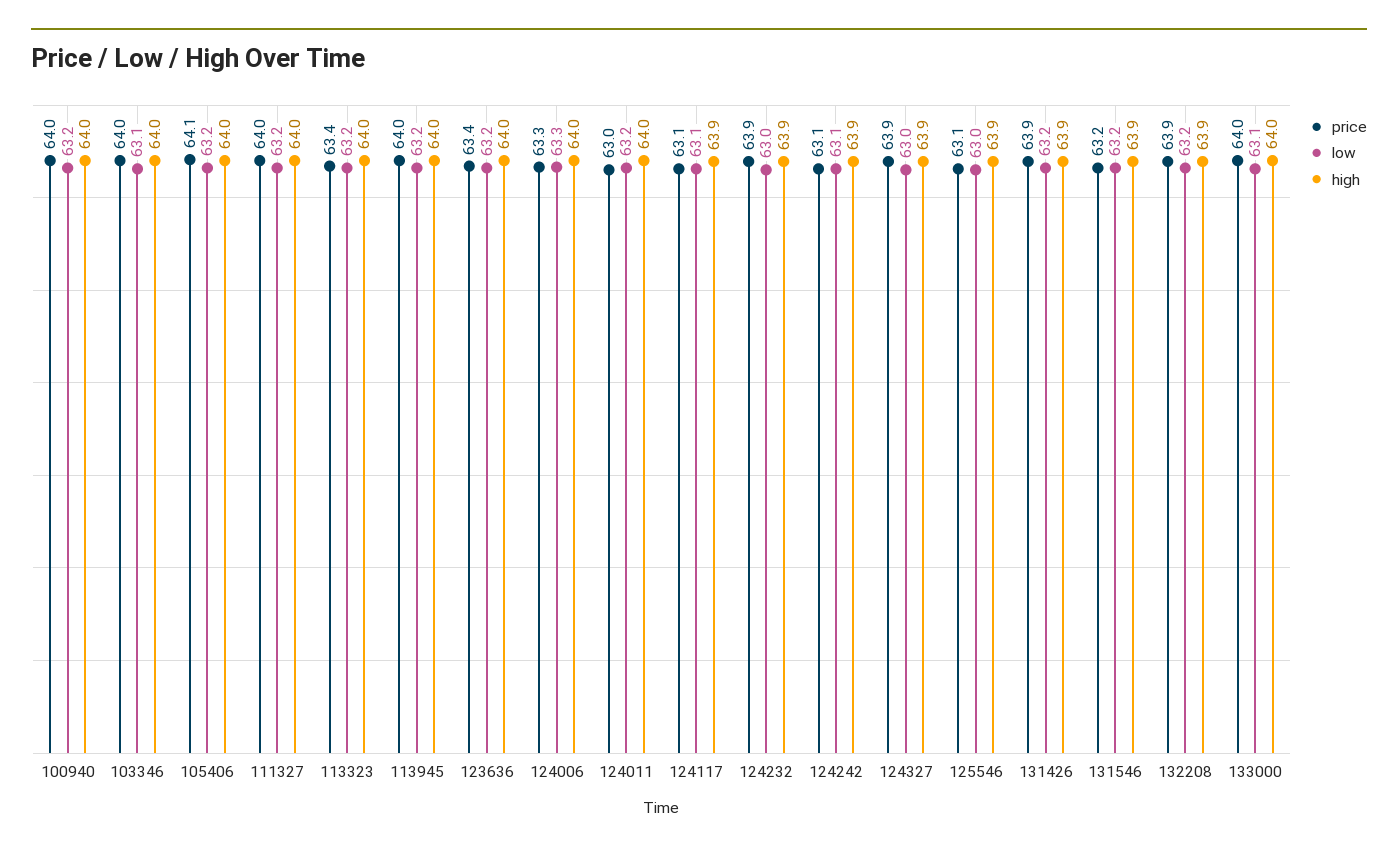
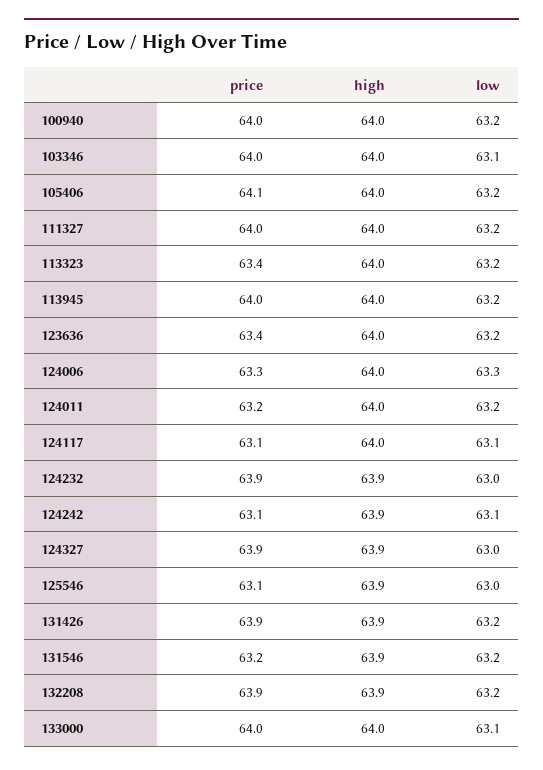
price, 124011: 63 -> 63.2
high, 124117: 63.9 -> 64

